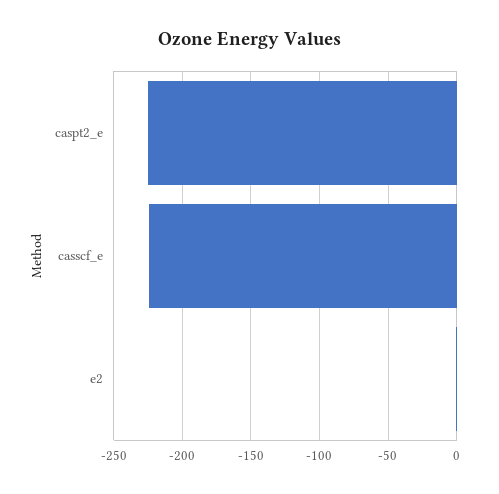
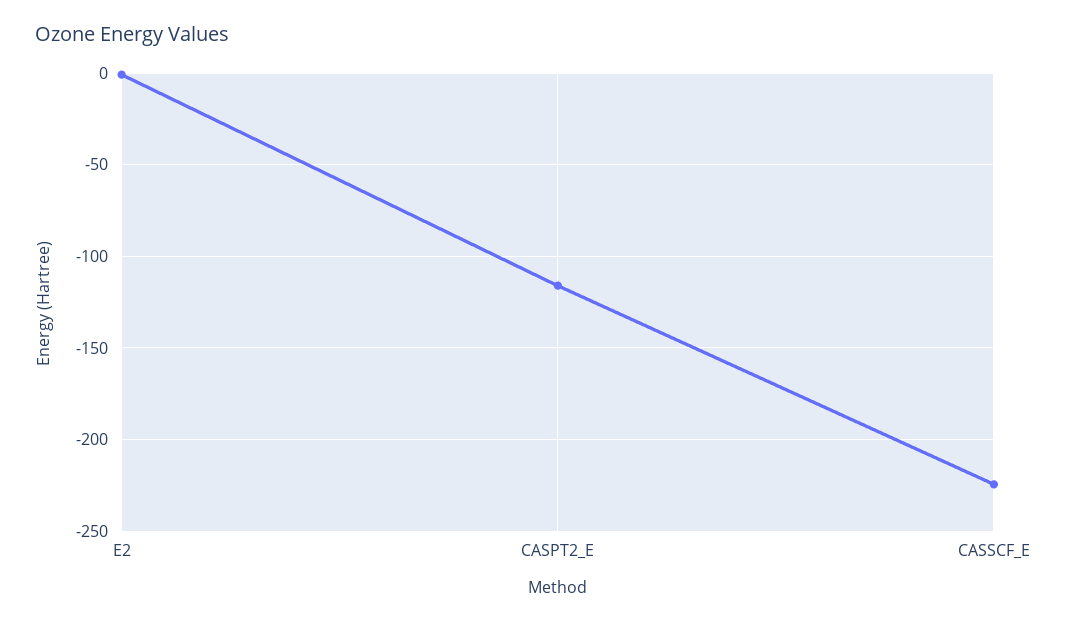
caspt2_e: -225 -> -115

